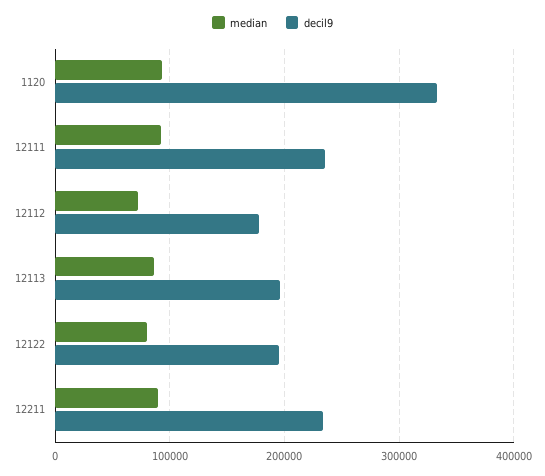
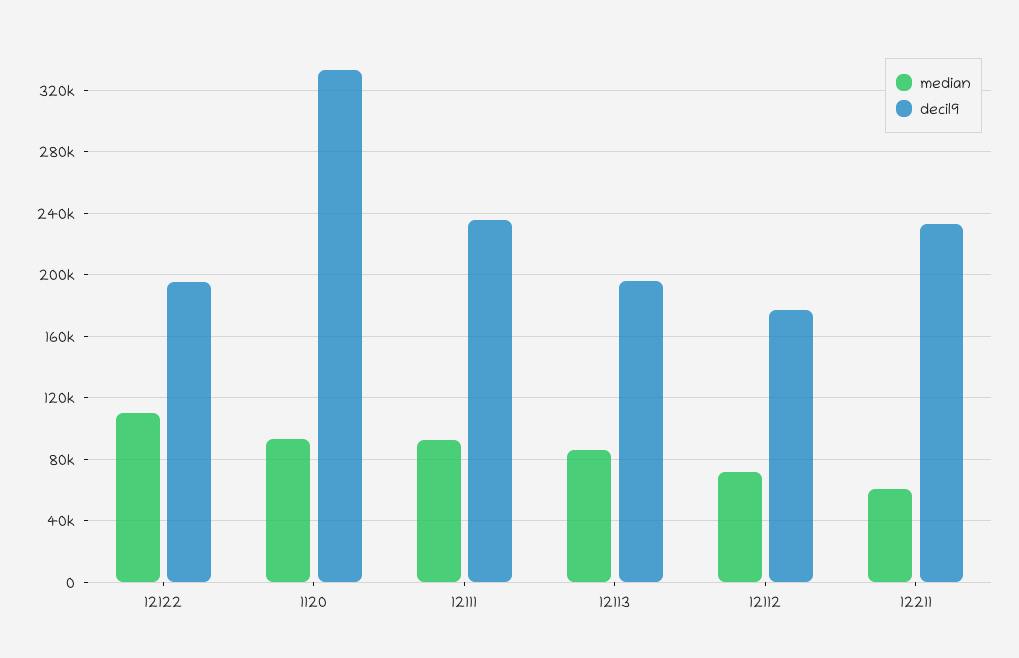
median, 12122: 80000 -> 110000
median, 12211: 90000 -> 60000

